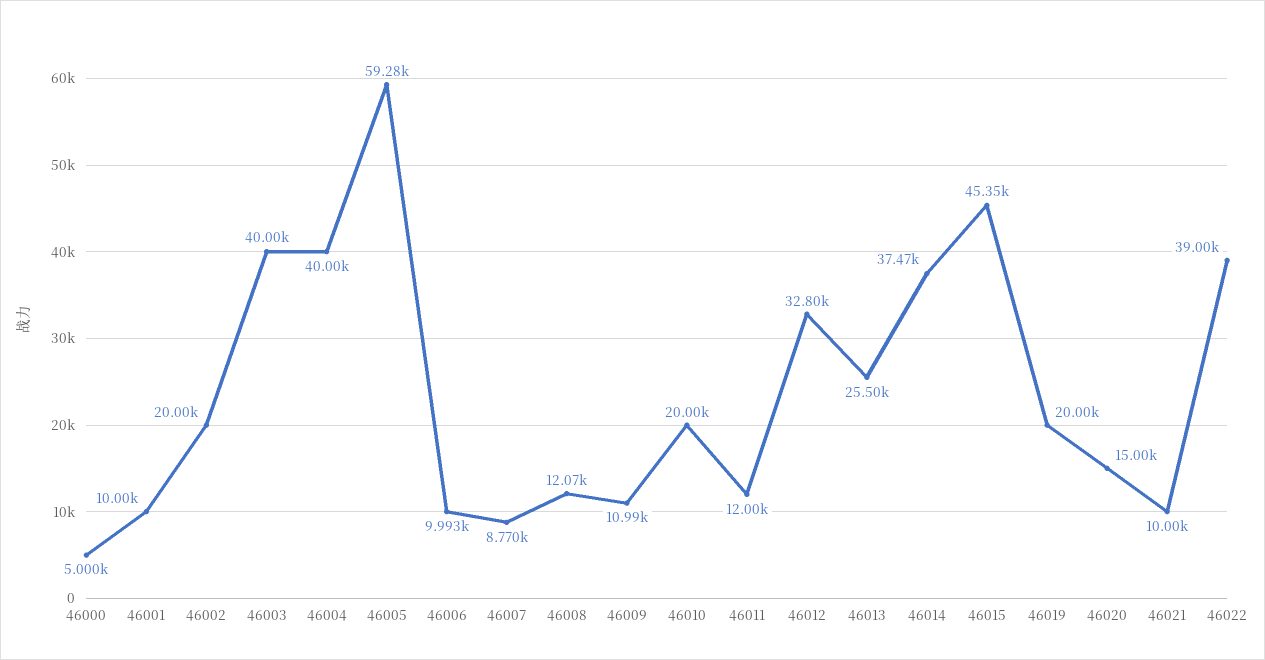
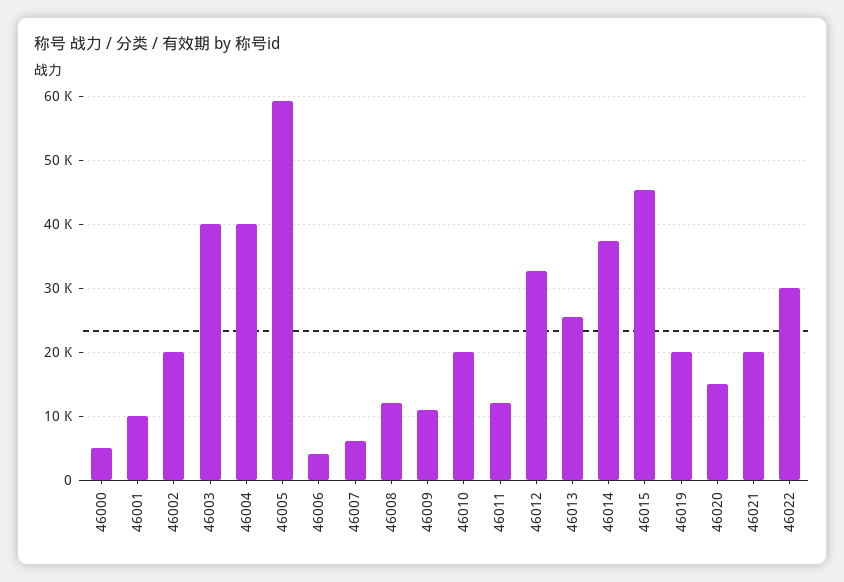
46006: 9993 -> 4000
46007: 8770 -> 6000
46021: 10000 -> 20000
46022: 39000 -> 30000

